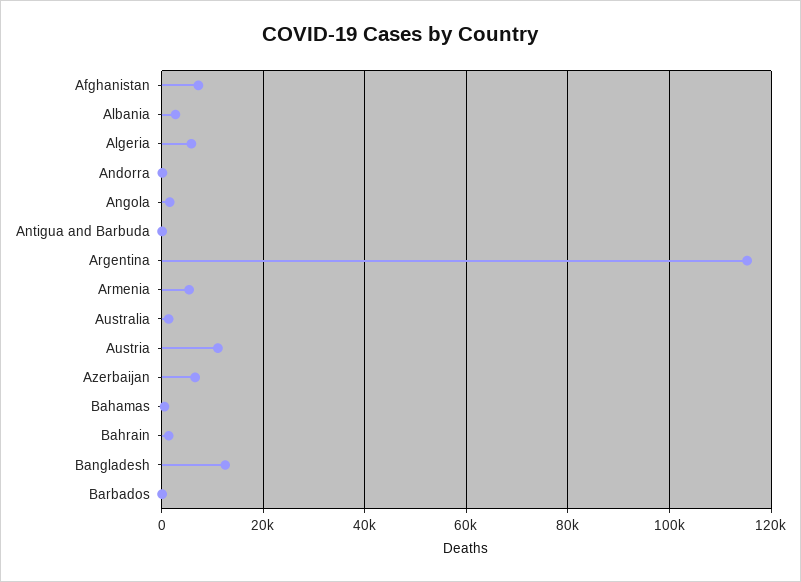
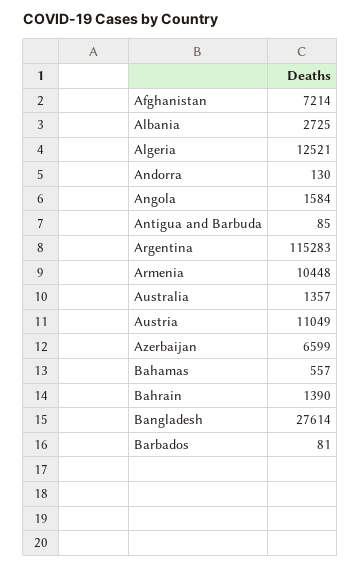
Algeria: 6000 -> 12521
Armenia: 6000 -> 10448
Bangladesh: 12000 -> 27614

